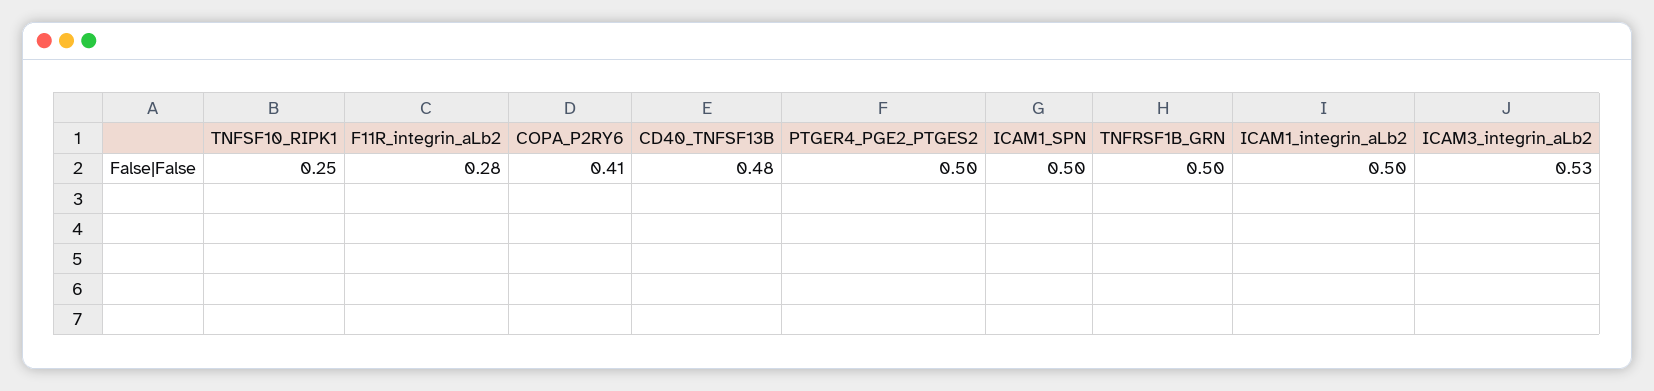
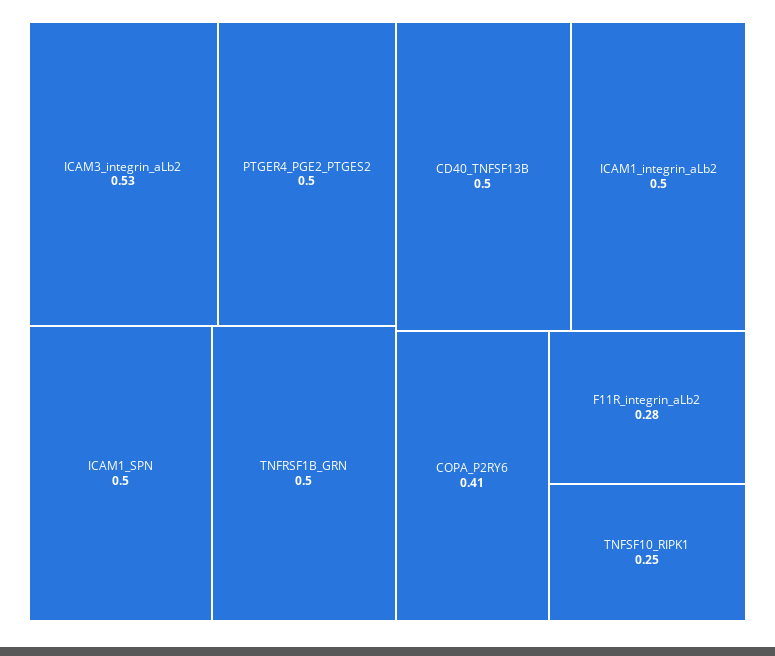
CD40_TNFSF13B: 0.48 -> 0.5

